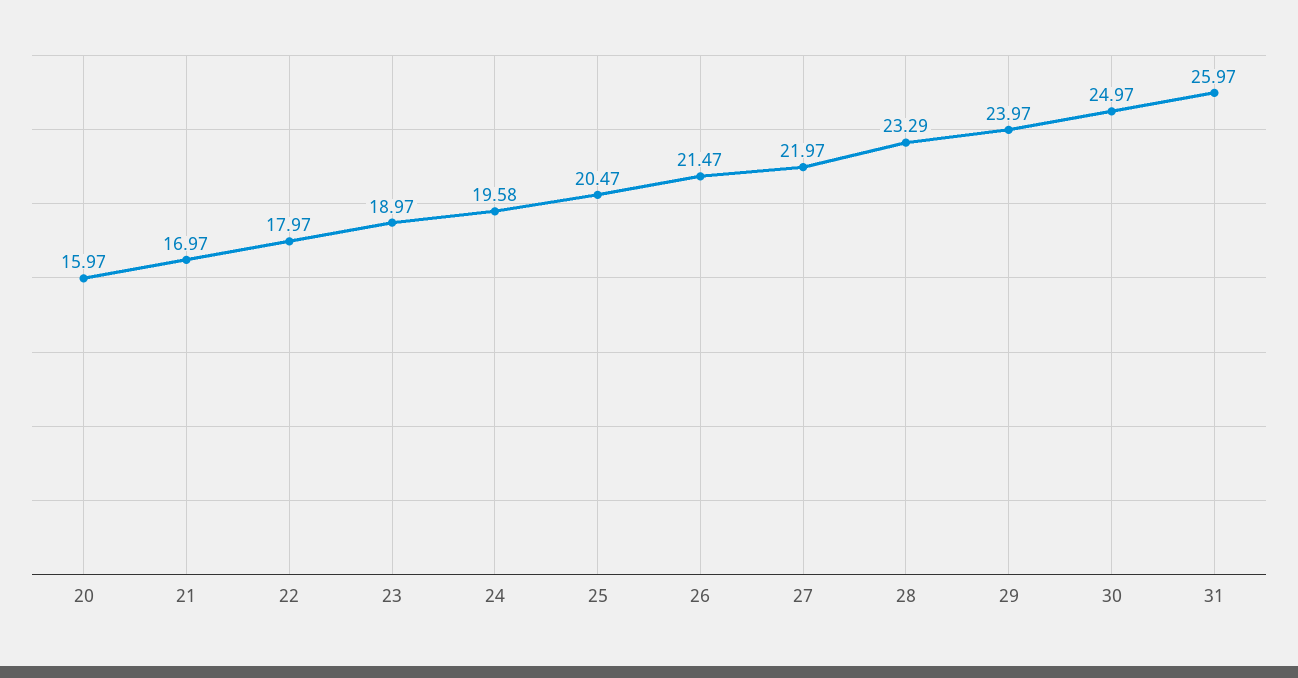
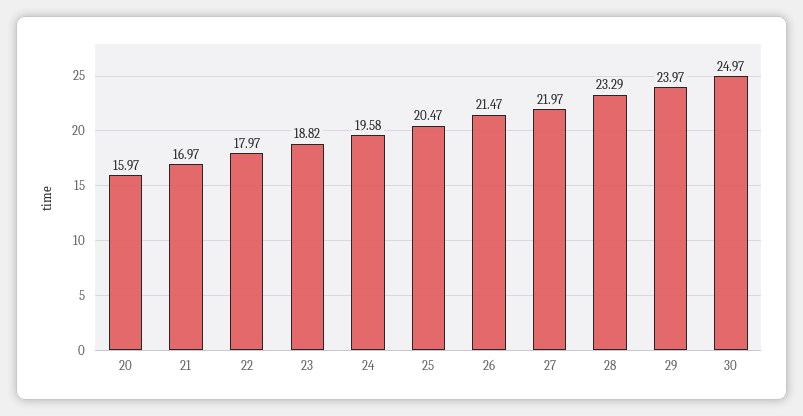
23: 18.97 -> 18.82
31: 25.97 -> none

